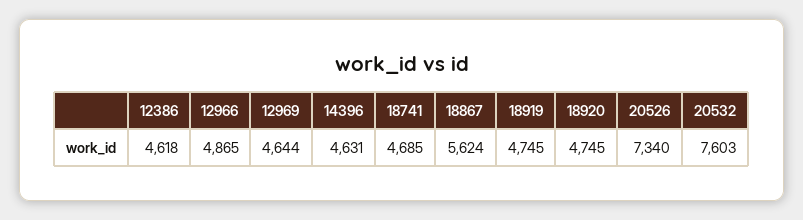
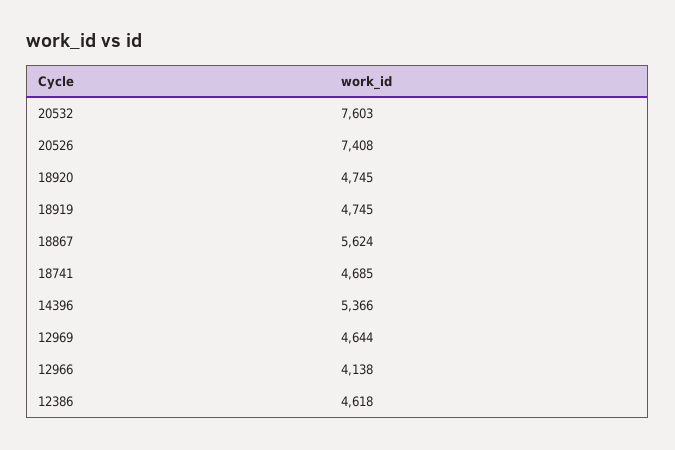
12966: 4865 -> 4138
14396: 4631 -> 5366
20526: 7340 -> 7408

